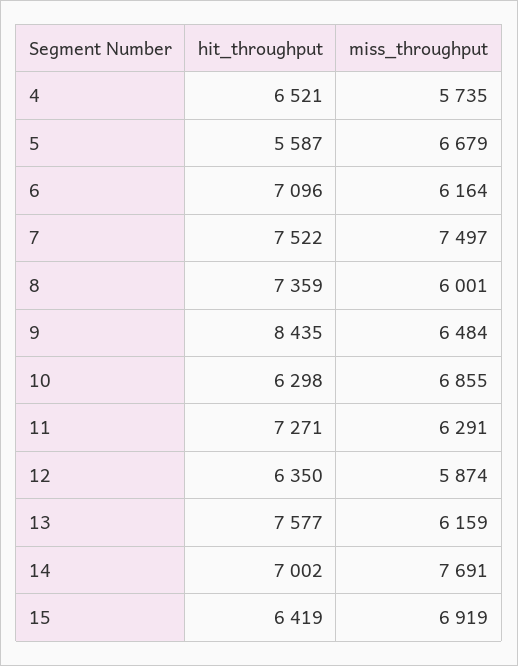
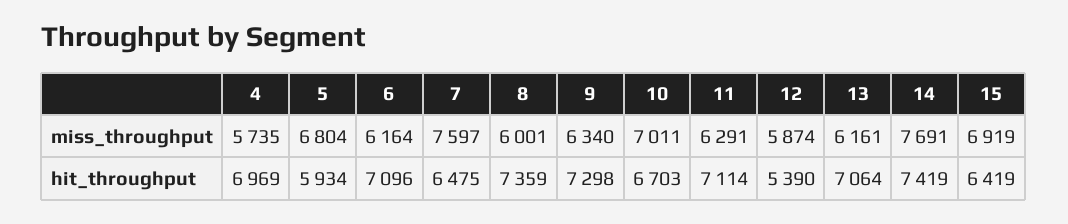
hit_throughput, 4: 6521 -> 6969
hit_throughput, 5: 5587 -> 5934
miss_throughput, 5: 6679 -> 6804
hit_throughput, 7: 7522 -> 6475
miss_throughput, 7: 7497 -> 7597
hit_throughput, 9: 8435 -> 7298
miss_throughput, 9: 6484 -> 6340
hit_throughput, 10: 6298 -> 6703
miss_throughput, 10: 6855 -> 7011
hit_throughput, 11: 7271 -> 7114
hit_throughput, 12: 6350 -> 5390
hit_throughput, 13: 7577 -> 7064
miss_throughput, 13: 6159 -> 6161
hit_throughput, 14: 7002 -> 7419

